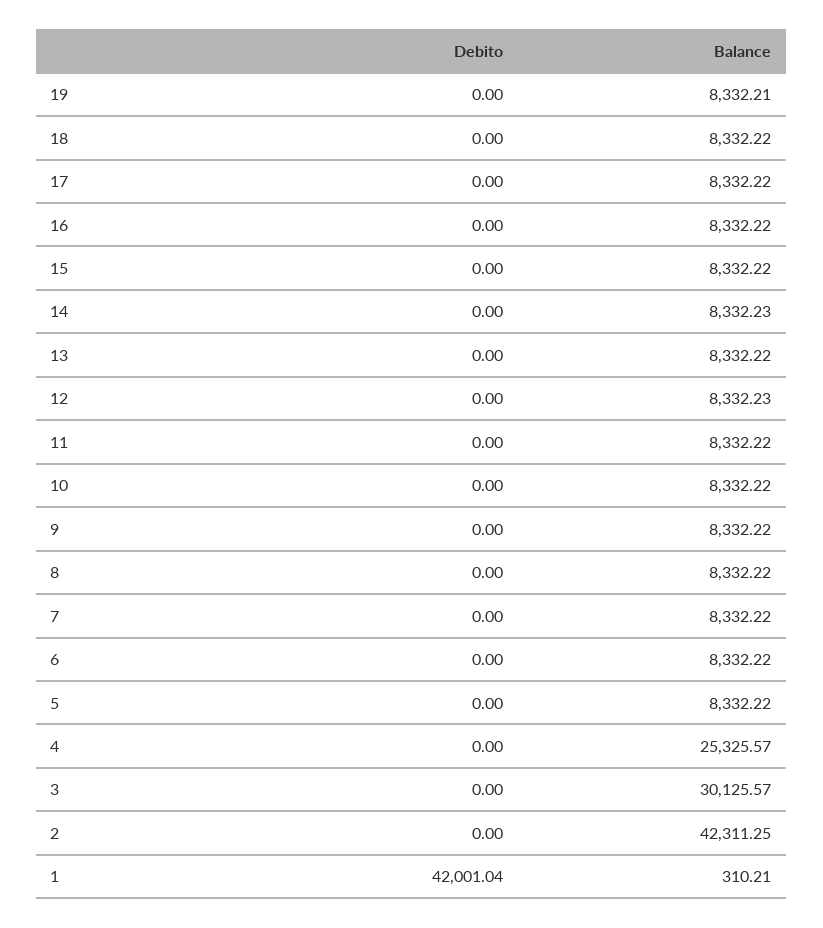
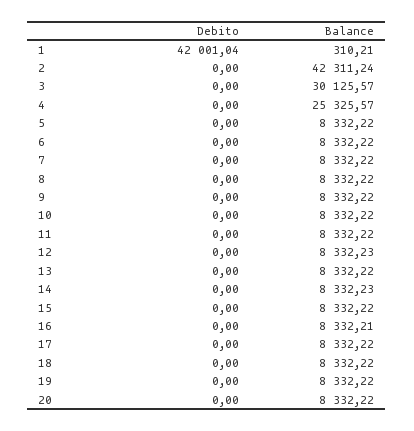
Balance, 19: 8332.21 -> 8332.22
Balance, 16: 8332.22 -> 8332.21
Balance, 2: 42311.25 -> 42311.24
Debito, 20: none -> 0
Balance, 20: none -> 8332.22

